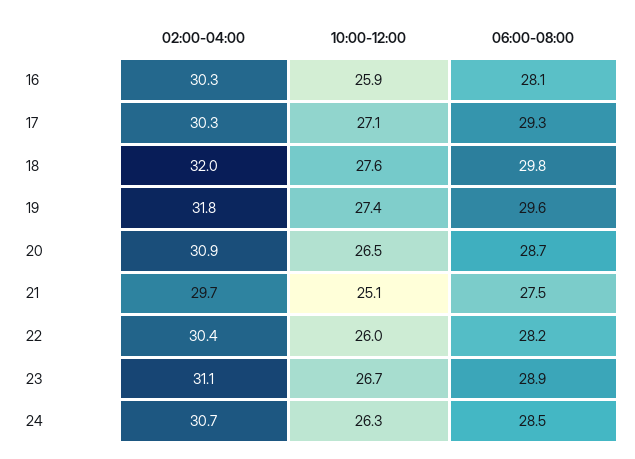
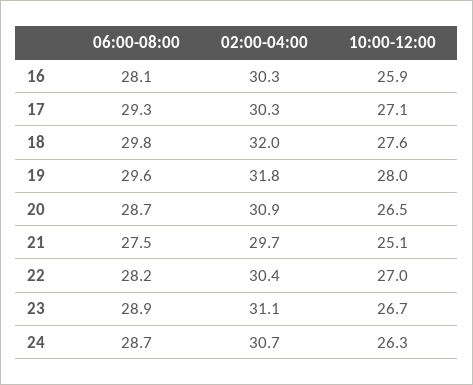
10:00-12:00, 19: 27.4 -> 28
10:00-12:00, 22: 26 -> 27
06:00-08:00, 24: 28.5 -> 28.7

